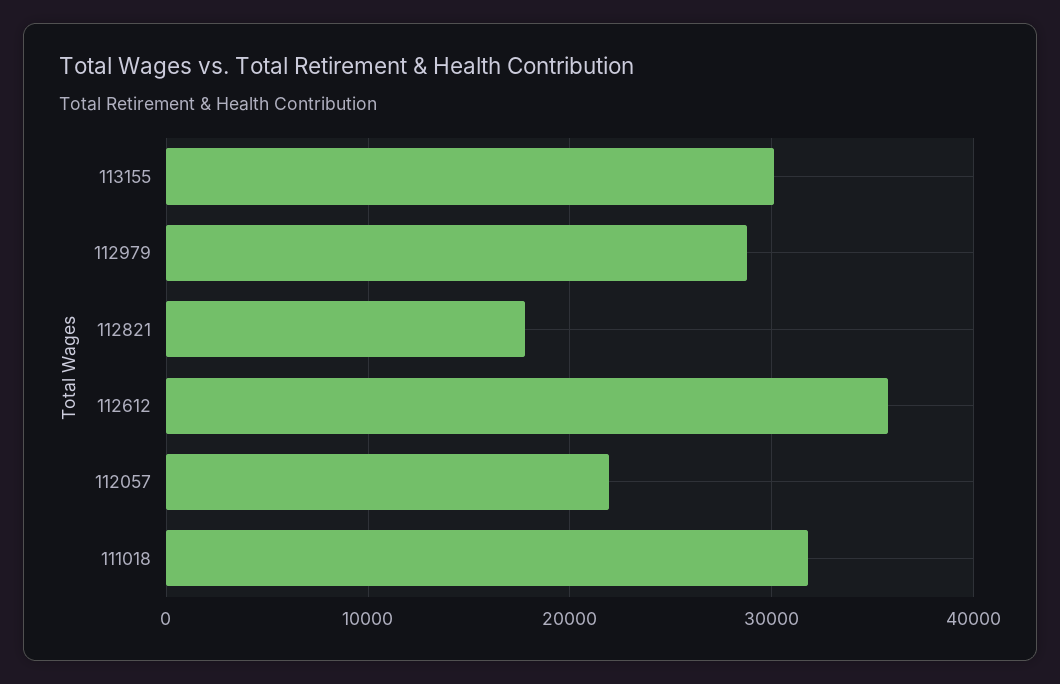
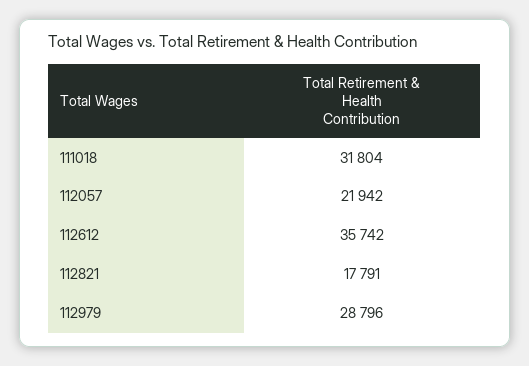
113155: 30000 -> none

